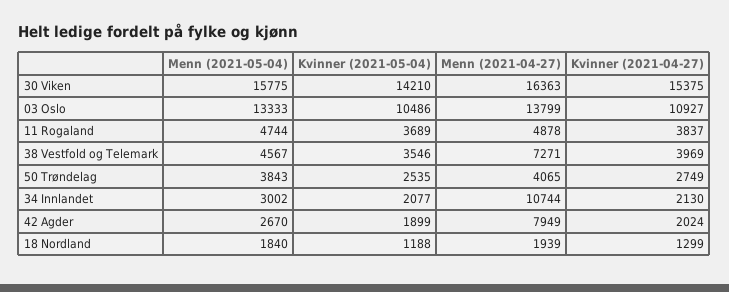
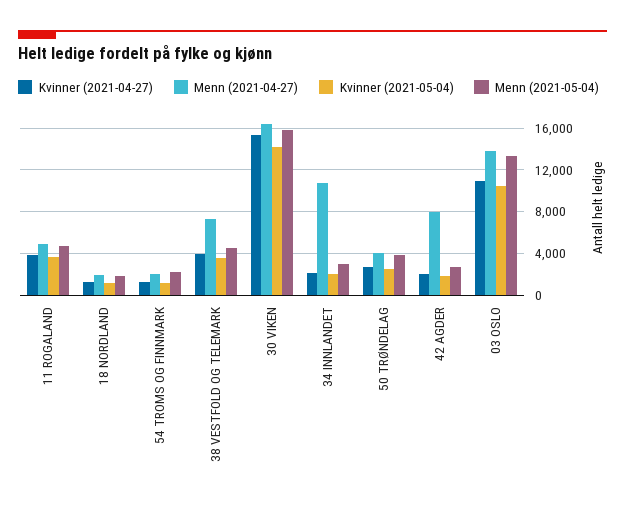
Kvinner (2021-04-27), 54 TROMS OG FINNMARK: none -> 1000
Menn (2021-04-27), 54 TROMS OG FINNMARK: none -> 2000
Kvinner (2021-05-04), 54 TROMS OG FINNMARK: none -> 1000
Menn (2021-05-04), 54 TROMS OG FINNMARK: none -> 2000

